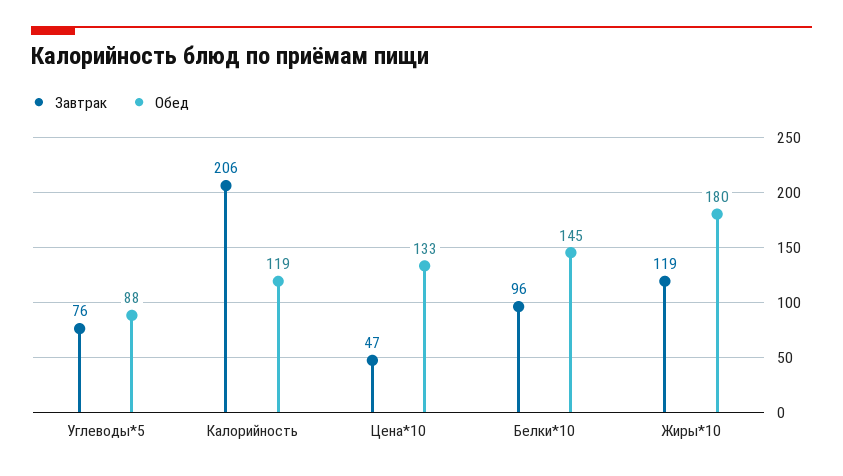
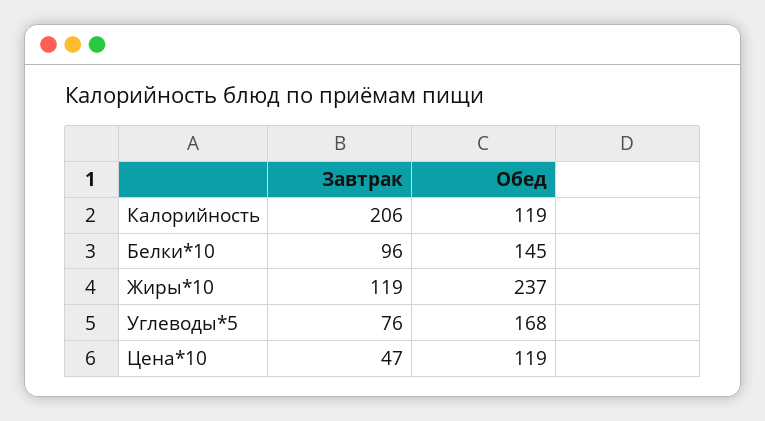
Обед, Углеводы*5: 88 -> 168
Обед, Цена*10: 133 -> 119
Обед, Жиры*10: 180 -> 237

